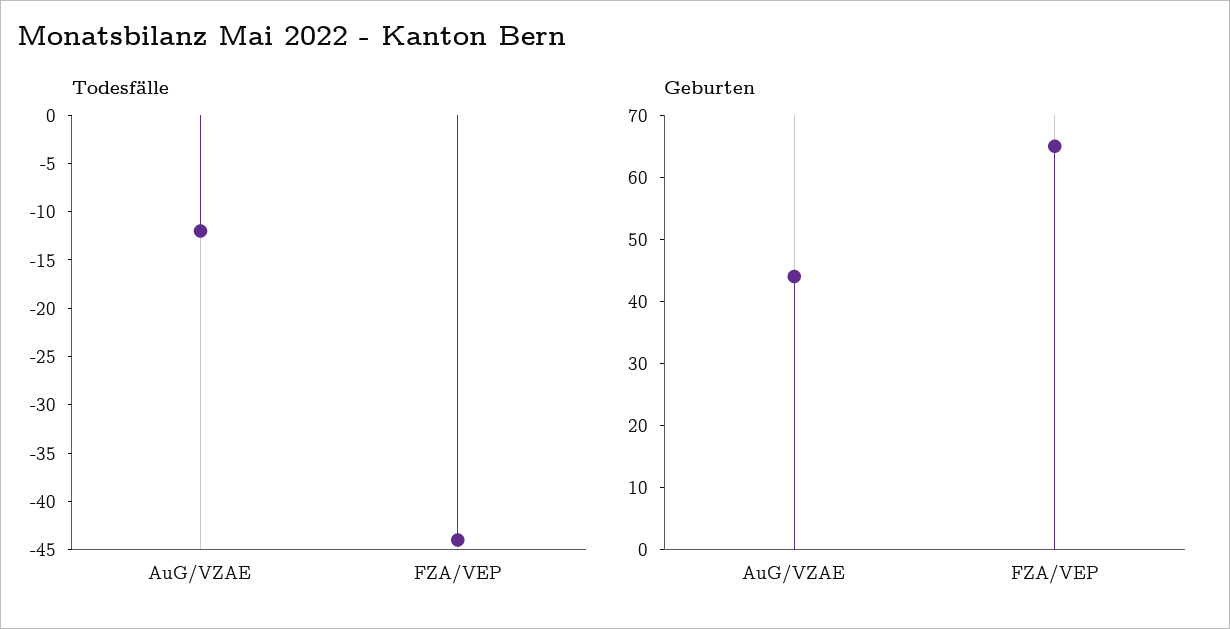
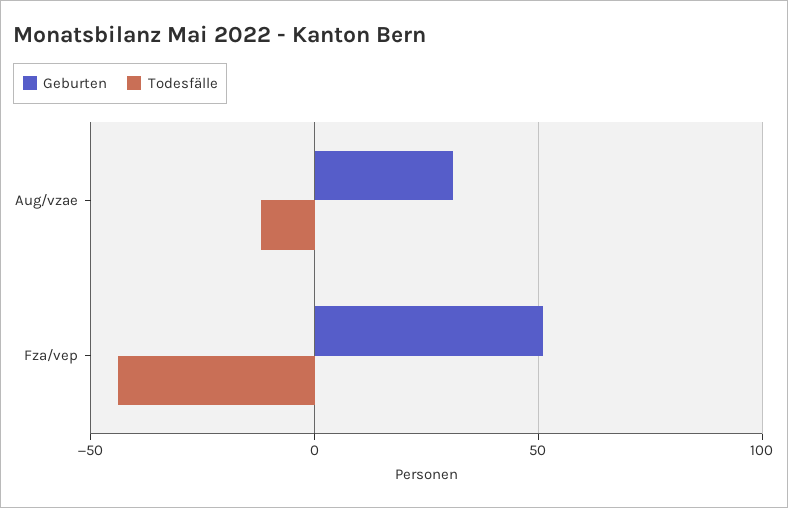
Geburten, AuG/VZAE: 45 -> 30
Geburten, FZA/VEP: 65 -> 50

